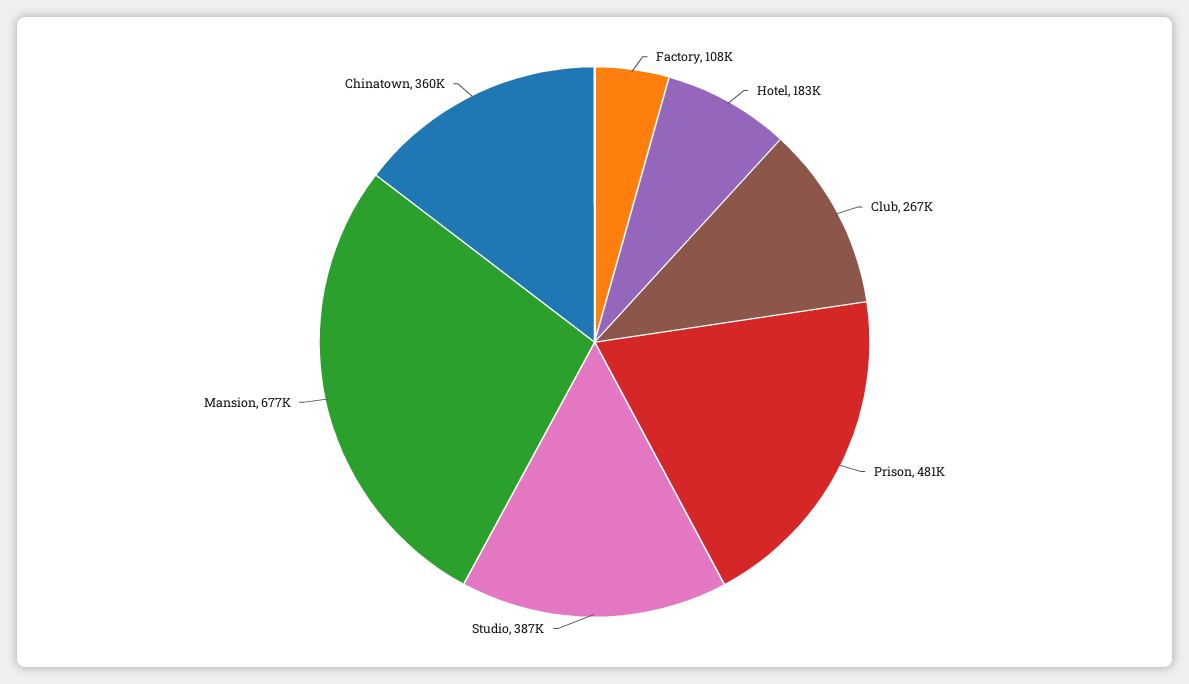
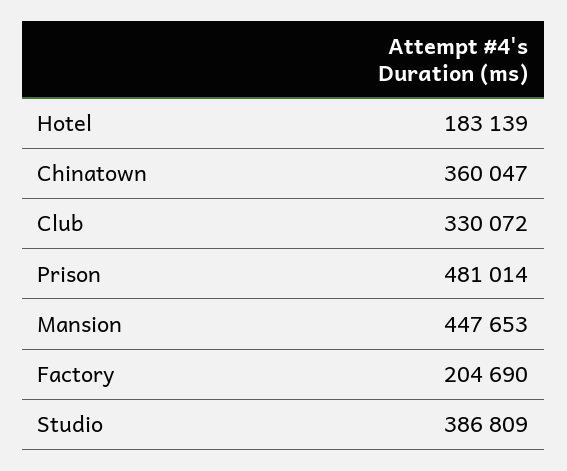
Factory: 108000 -> 204690
Club: 267000 -> 330072
Mansion: 677000 -> 447653

